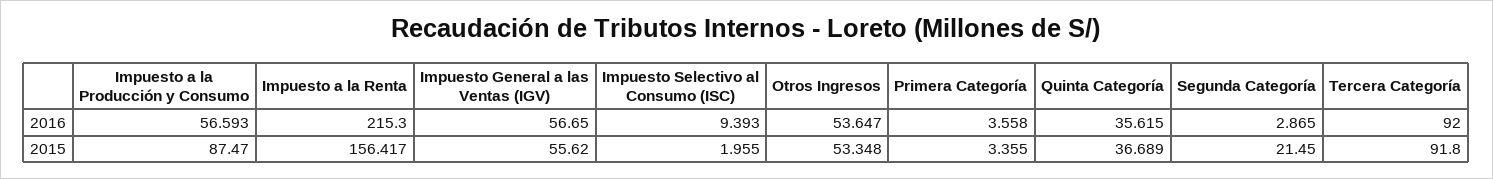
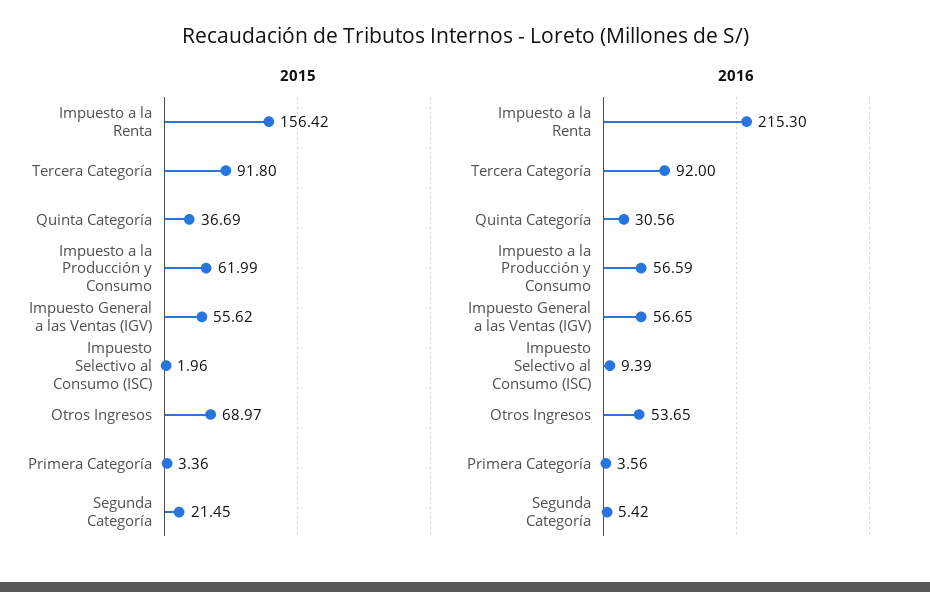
2016, Quinta Categoría: 35.615 -> 30.56
2016, Segunda Categoría: 2.865 -> 5.42
2015, Impuesto a la Producción y Consumo: 87.47 -> 61.99
2015, Otros Ingresos: 53.348 -> 68.97

